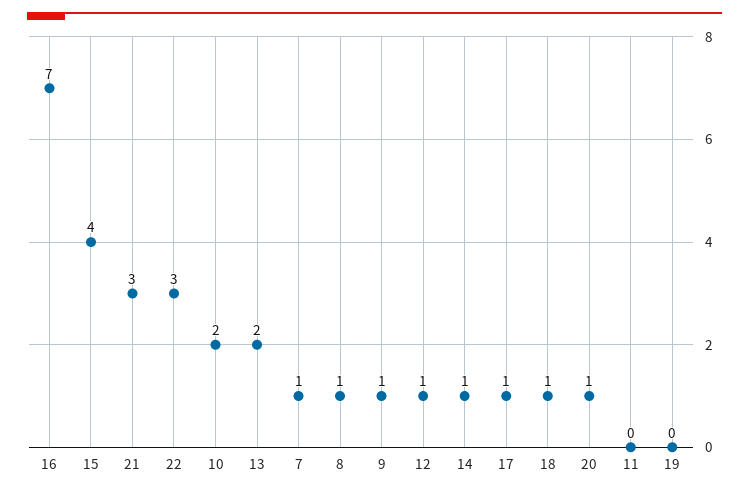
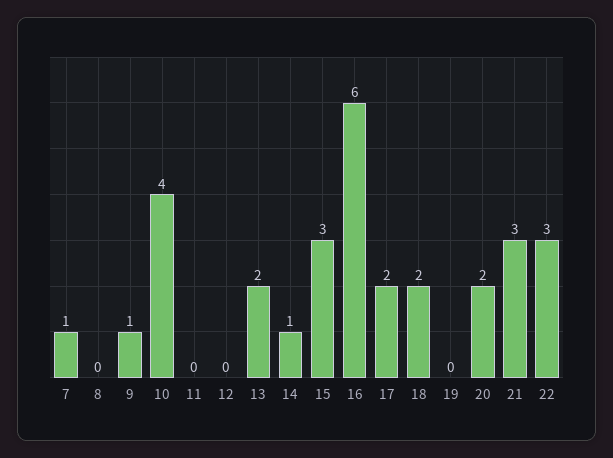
16: 7 -> 6
15: 4 -> 3
10: 2 -> 4
8: 1 -> 0
12: 1 -> 0
17: 1 -> 2
18: 1 -> 2
20: 1 -> 2

